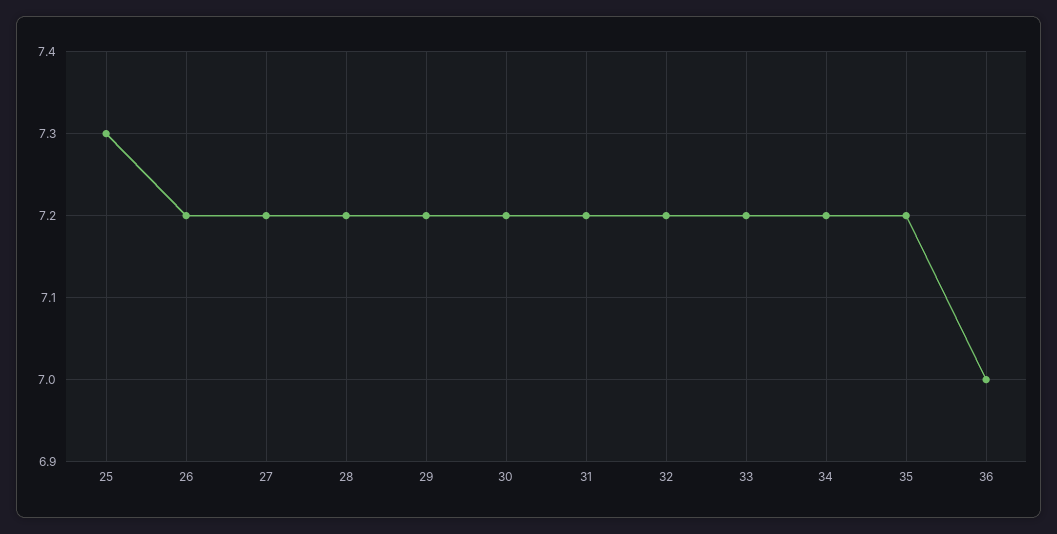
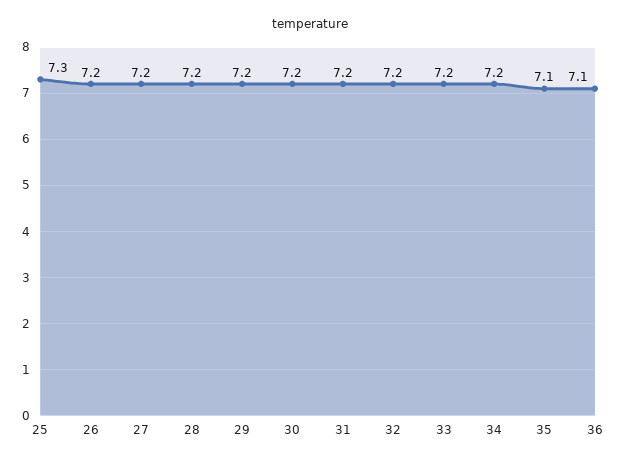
35: 7.2 -> 7.1
36: 7 -> 7.1

